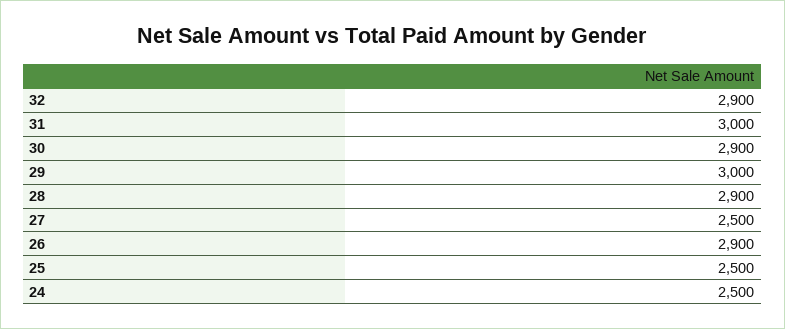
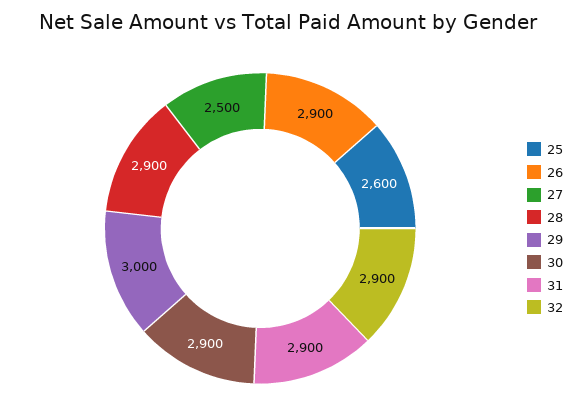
31: 3000 -> 2900
25: 2500 -> 2600
24: 2500 -> none

